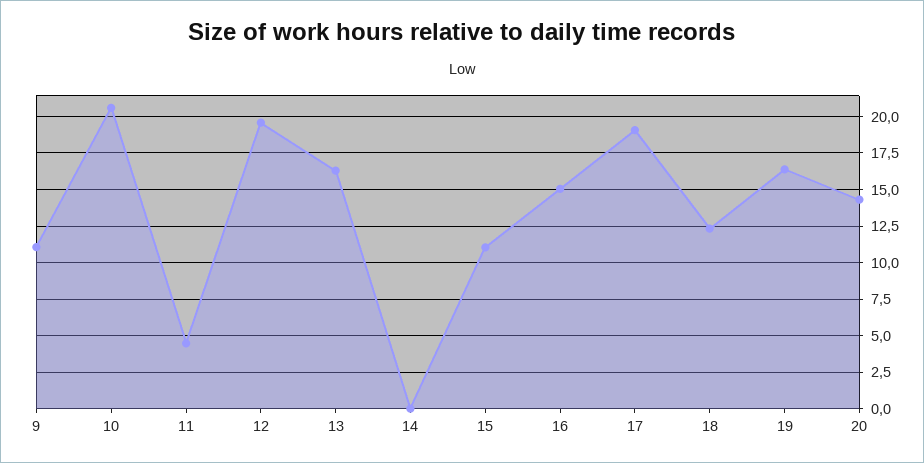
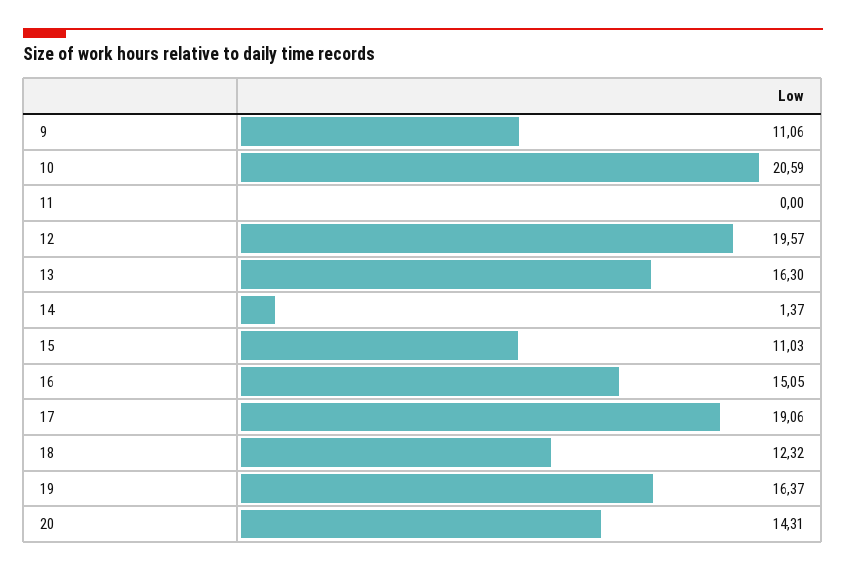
11: 4.5 -> 0
14: 0 -> 1.37

